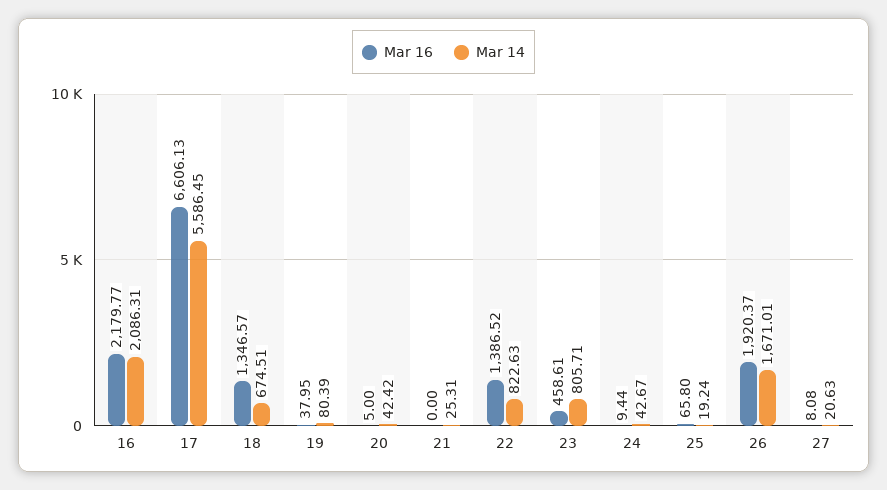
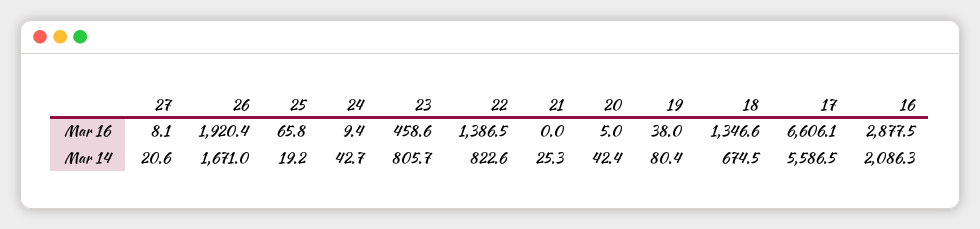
Mar 16, 16: 2179.77 -> 2877.5

